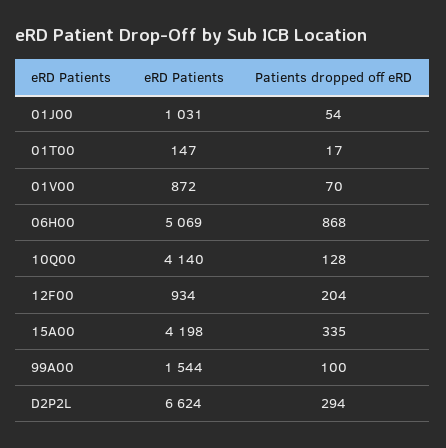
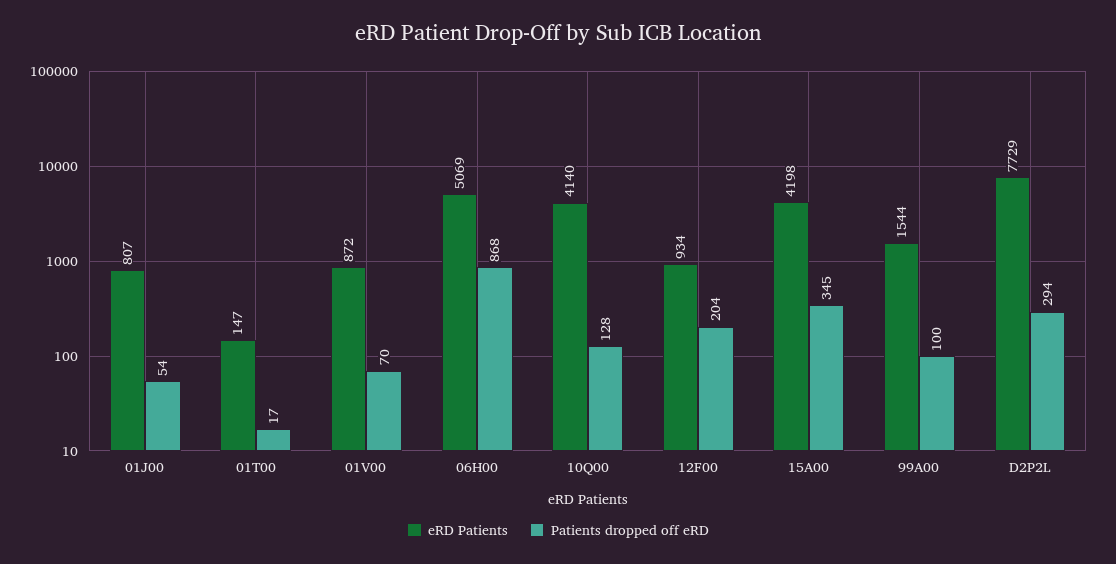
eRD Patients, 01J00: 1031 -> 807
Patients dropped off eRD, 15A00: 335 -> 345
eRD Patients, D2P2L: 6624 -> 7729

